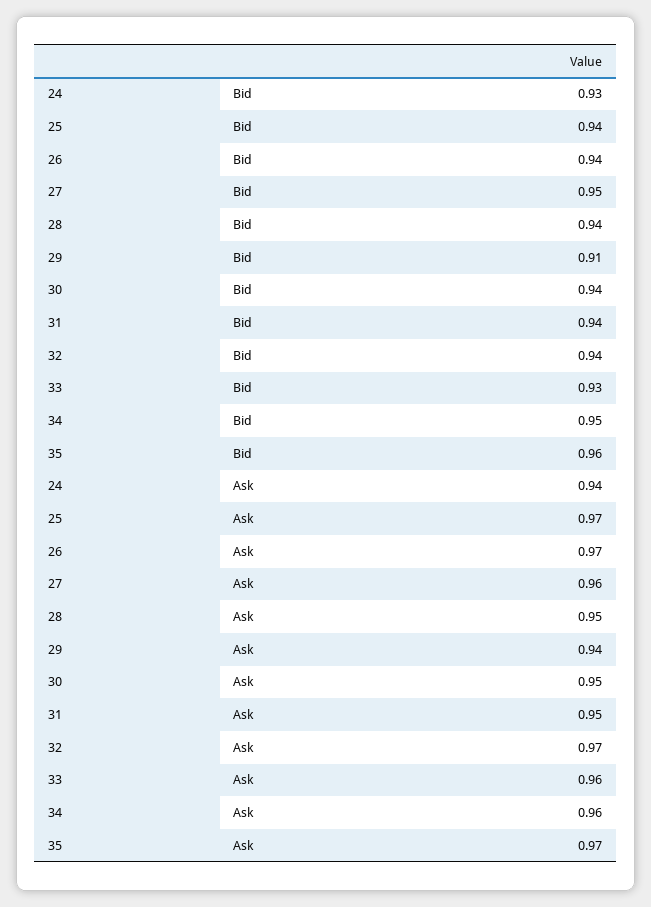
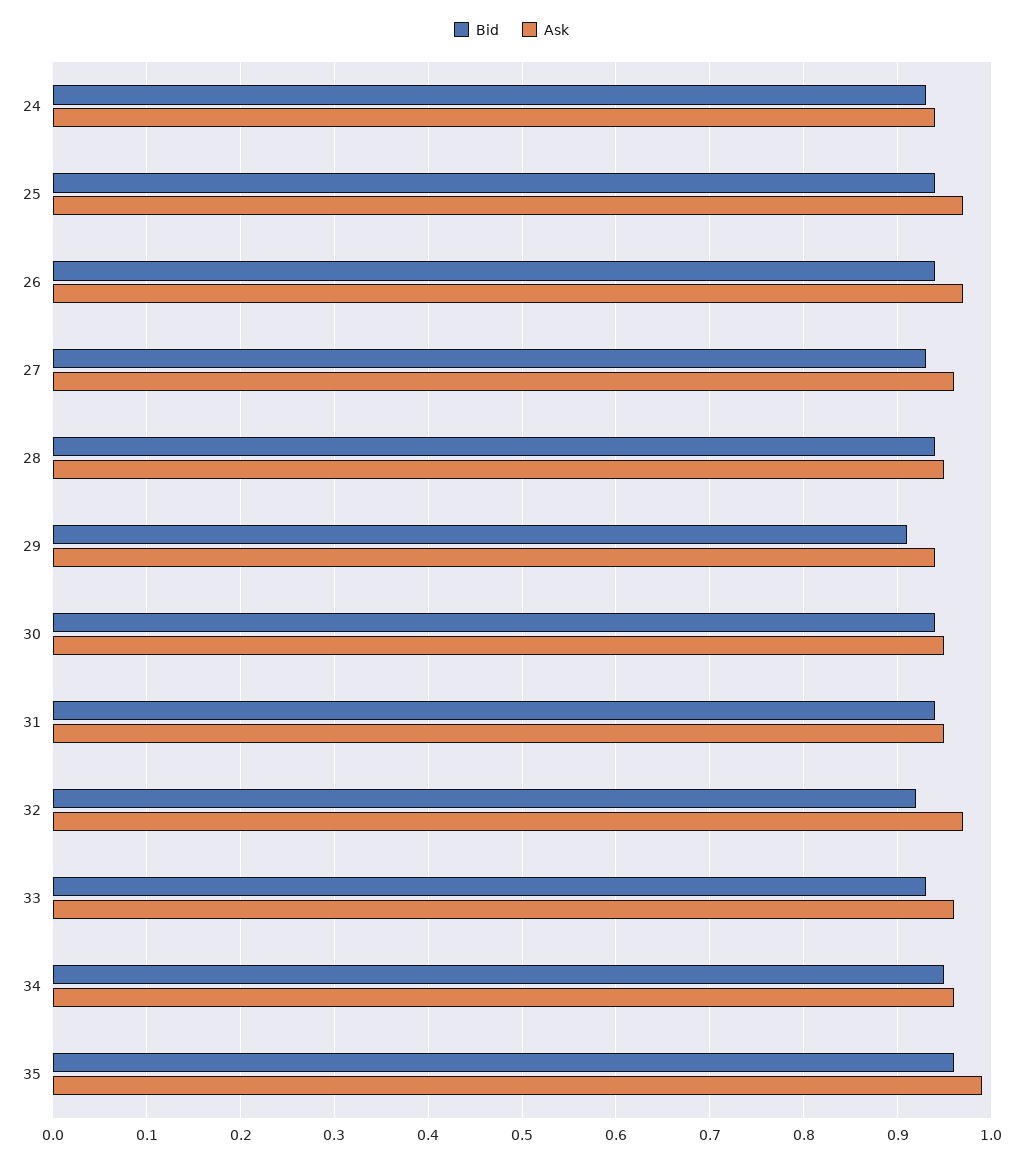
Bid, 27: 0.95 -> 0.93
Bid, 32: 0.94 -> 0.92
Ask, 35: 0.97 -> 0.99

